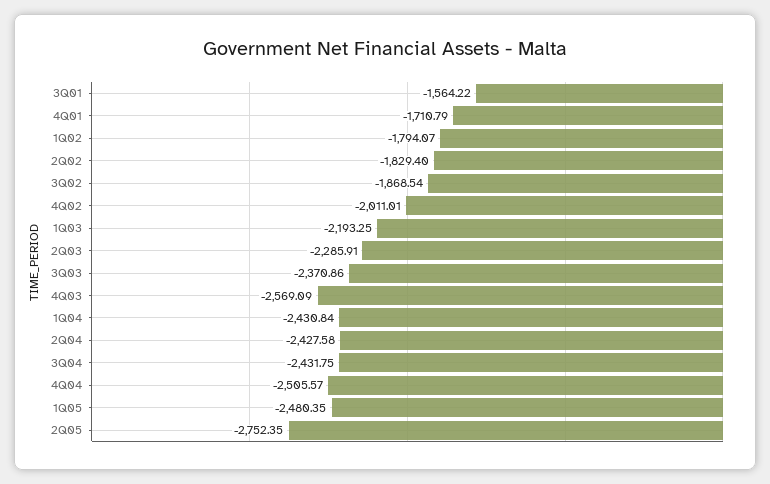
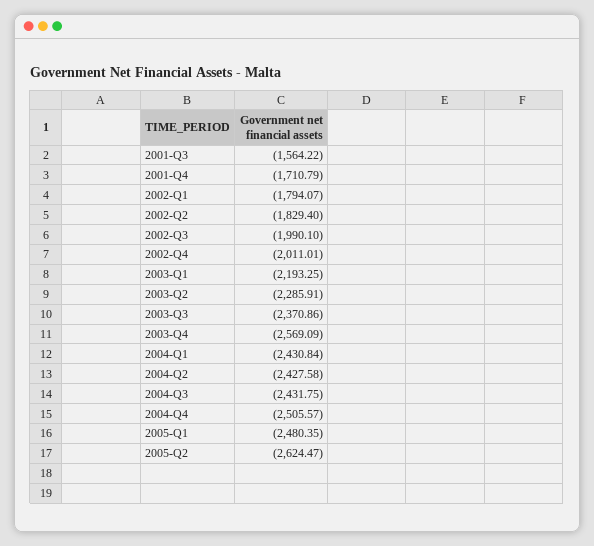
3Q02: -1868.54 -> -1990.1
2Q05: -2752.35 -> -2624.47

